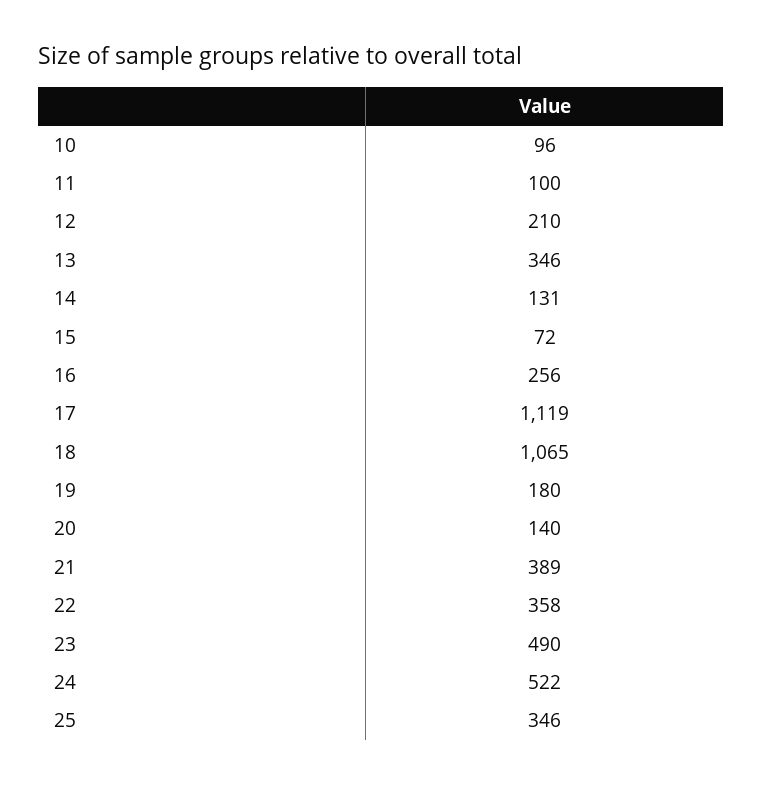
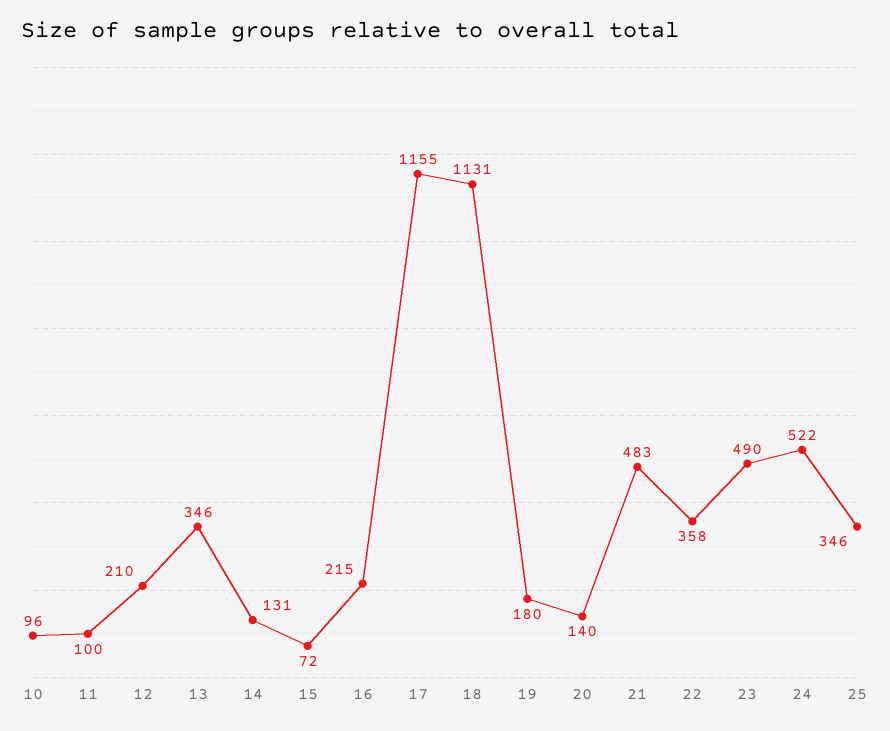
16: 256 -> 215
17: 1119 -> 1155
18: 1065 -> 1131
21: 389 -> 483

